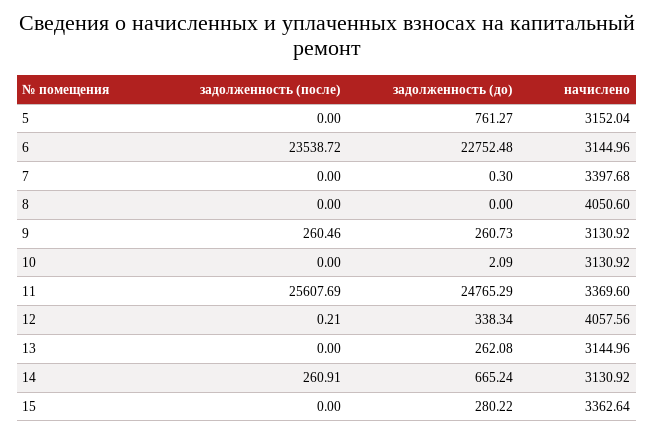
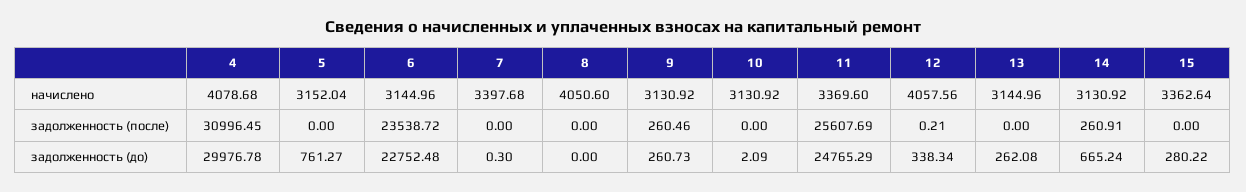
начислено, 4: none -> 4078.68
задолженность (после), 4: none -> 30996.45
задолженность (до), 4: none -> 29976.78

